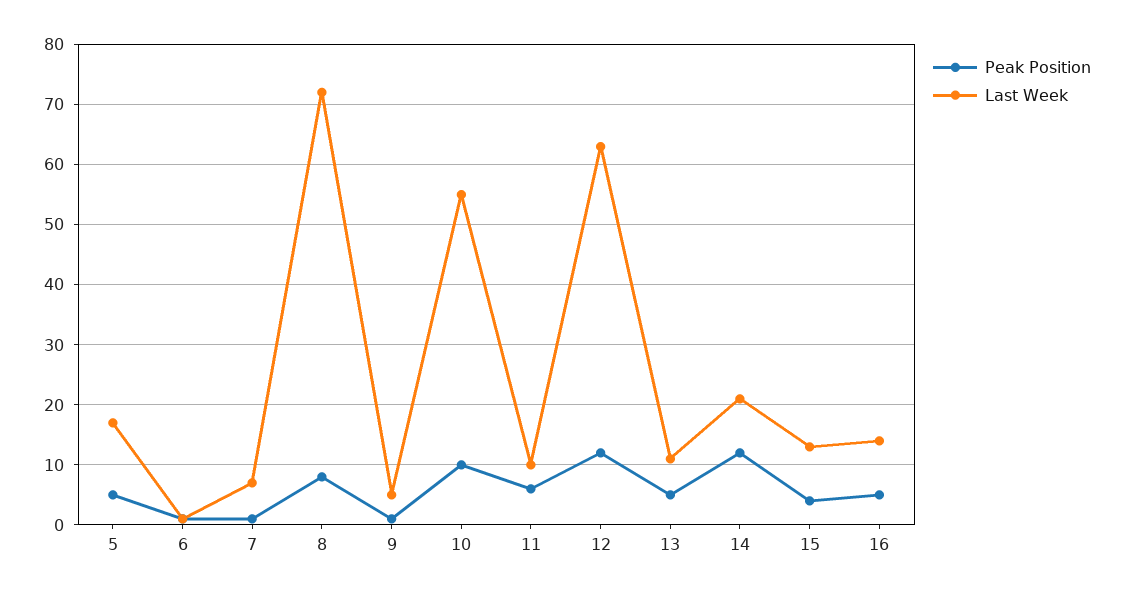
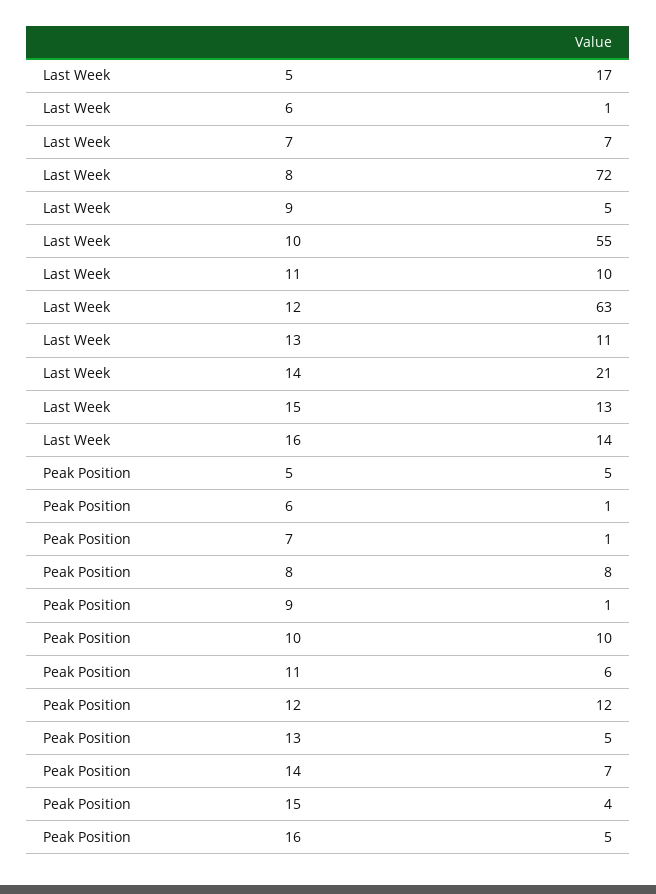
Peak Position, 14: 12 -> 7

